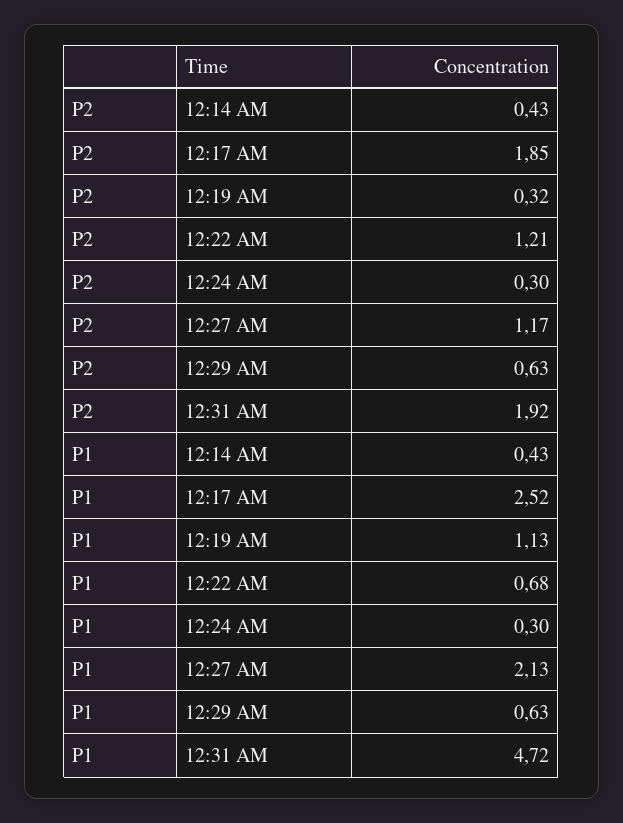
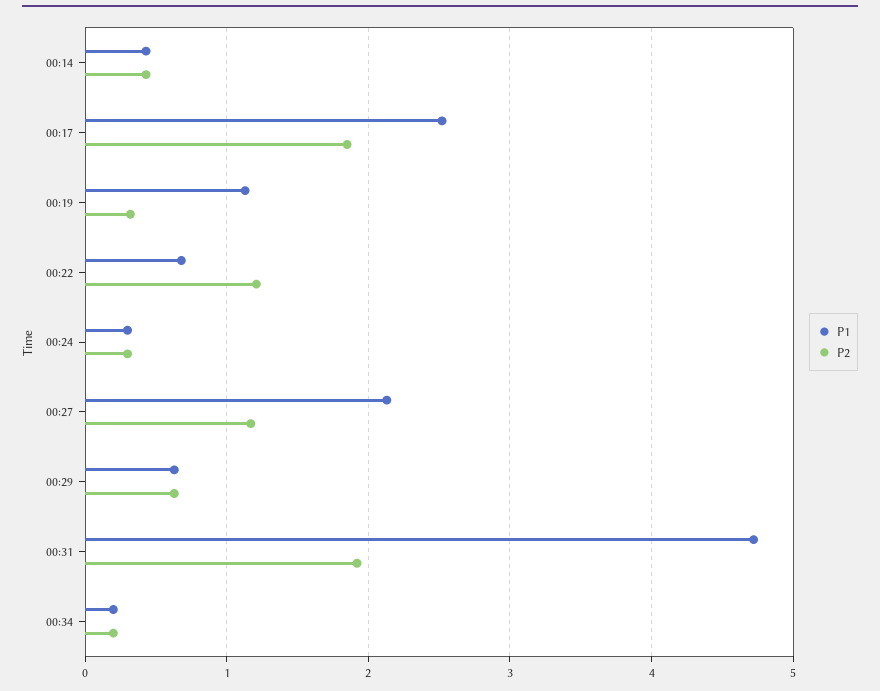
P1, 00:34: none -> 0.2
P2, 00:34: none -> 0.2

